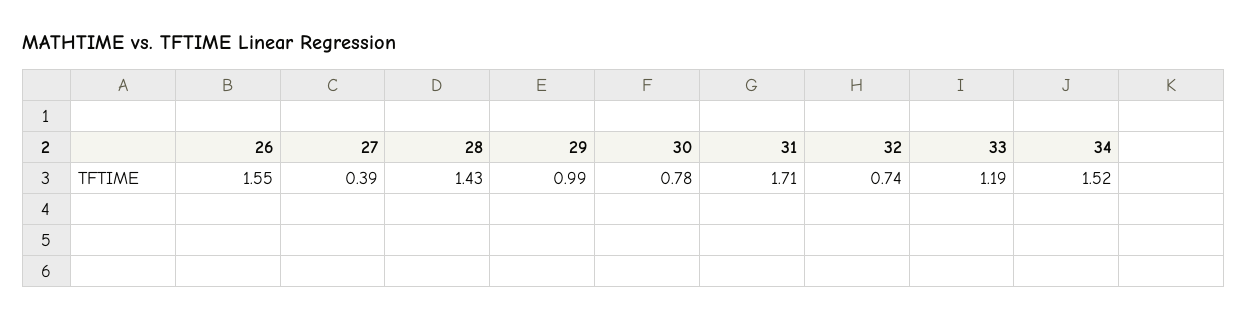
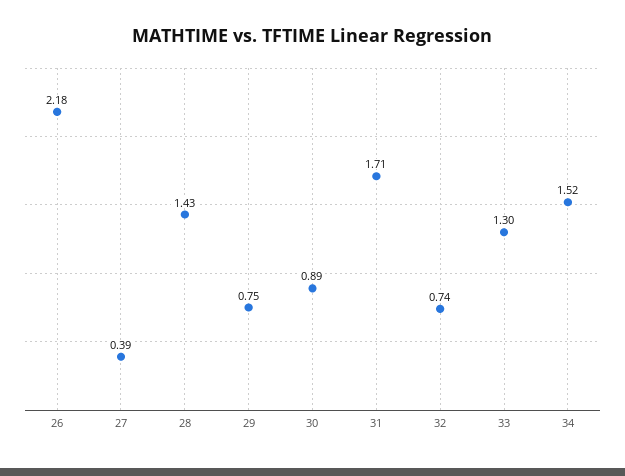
26: 1.55 -> 2.18
29: 0.99 -> 0.75
30: 0.78 -> 0.89
33: 1.19 -> 1.3

